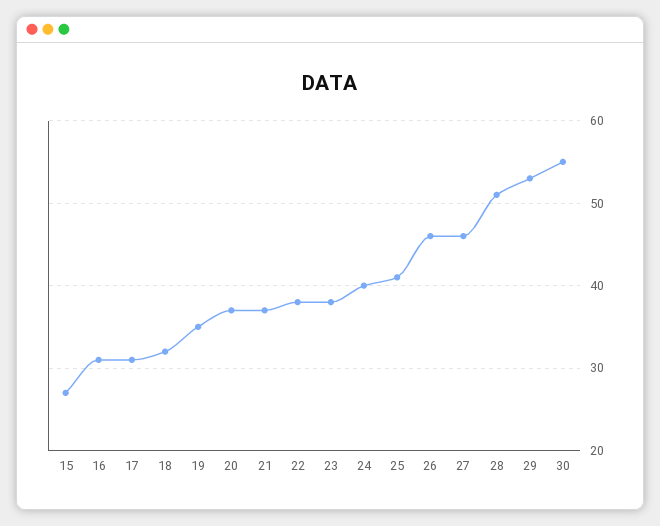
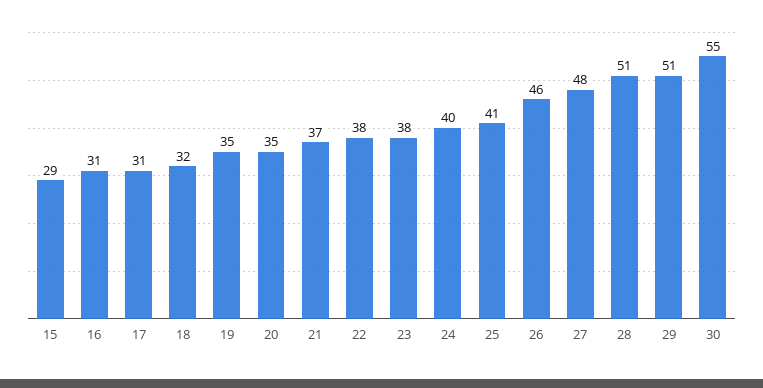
15: 27 -> 29
20: 37 -> 35
27: 46 -> 48
29: 53 -> 51

